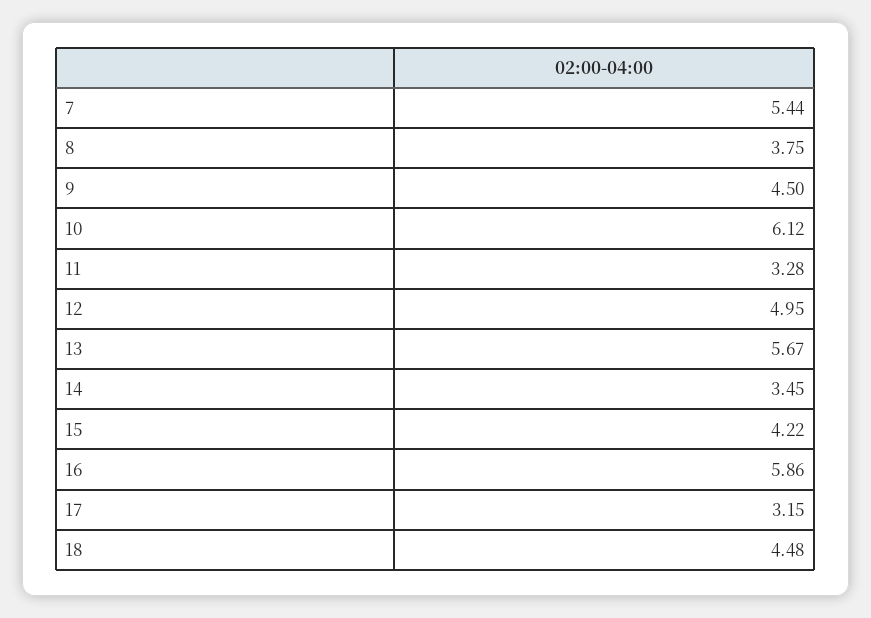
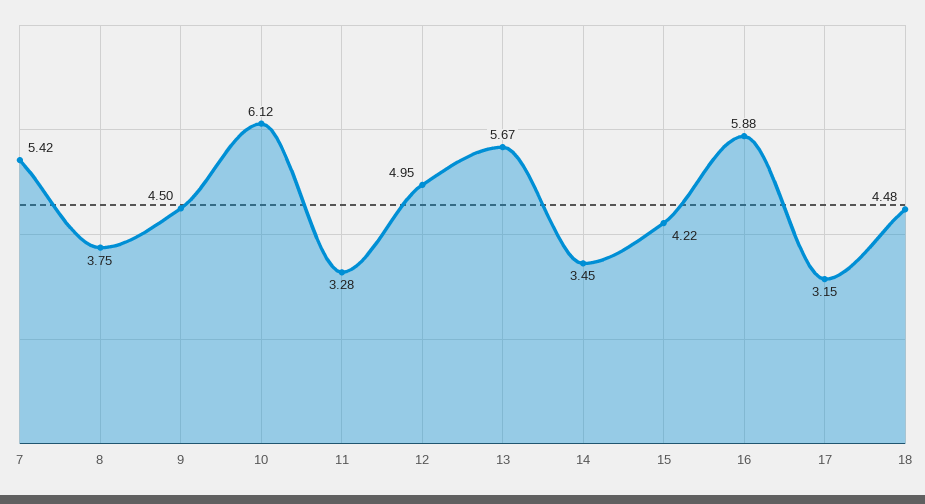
7: 5.44 -> 5.42
16: 5.86 -> 5.88

